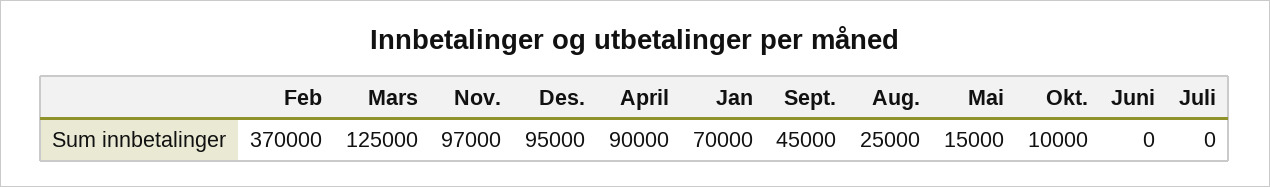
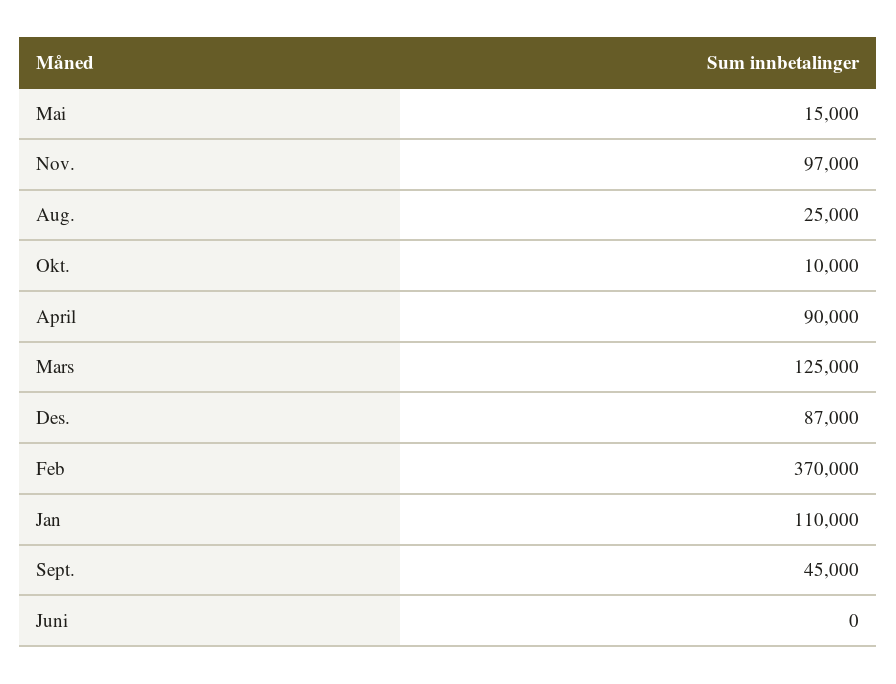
Des.: 95000 -> 87000
Jan: 70000 -> 110000
Juli: 0 -> none

